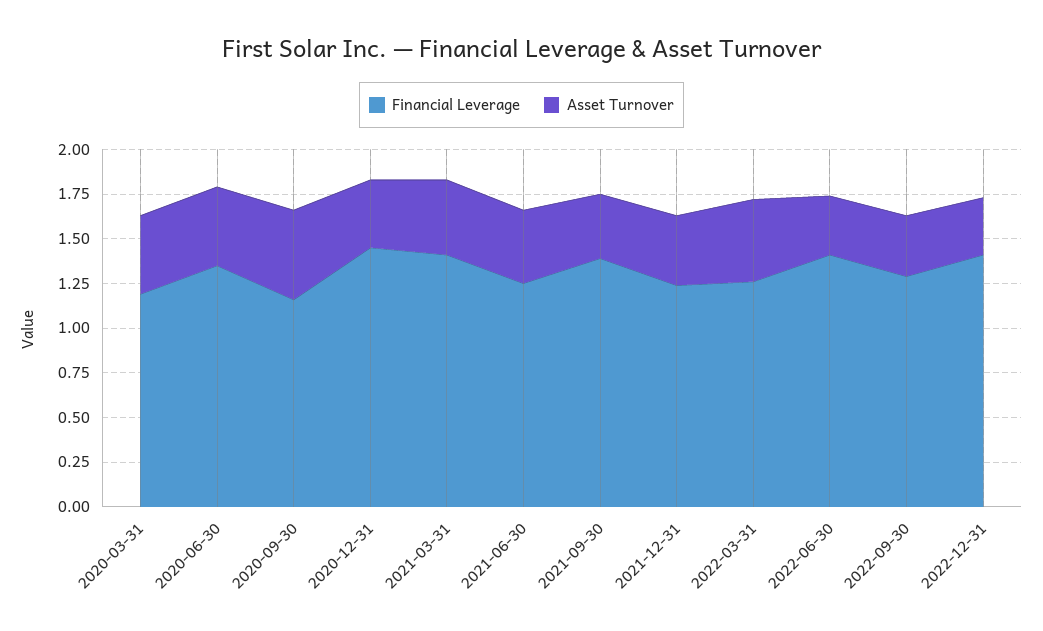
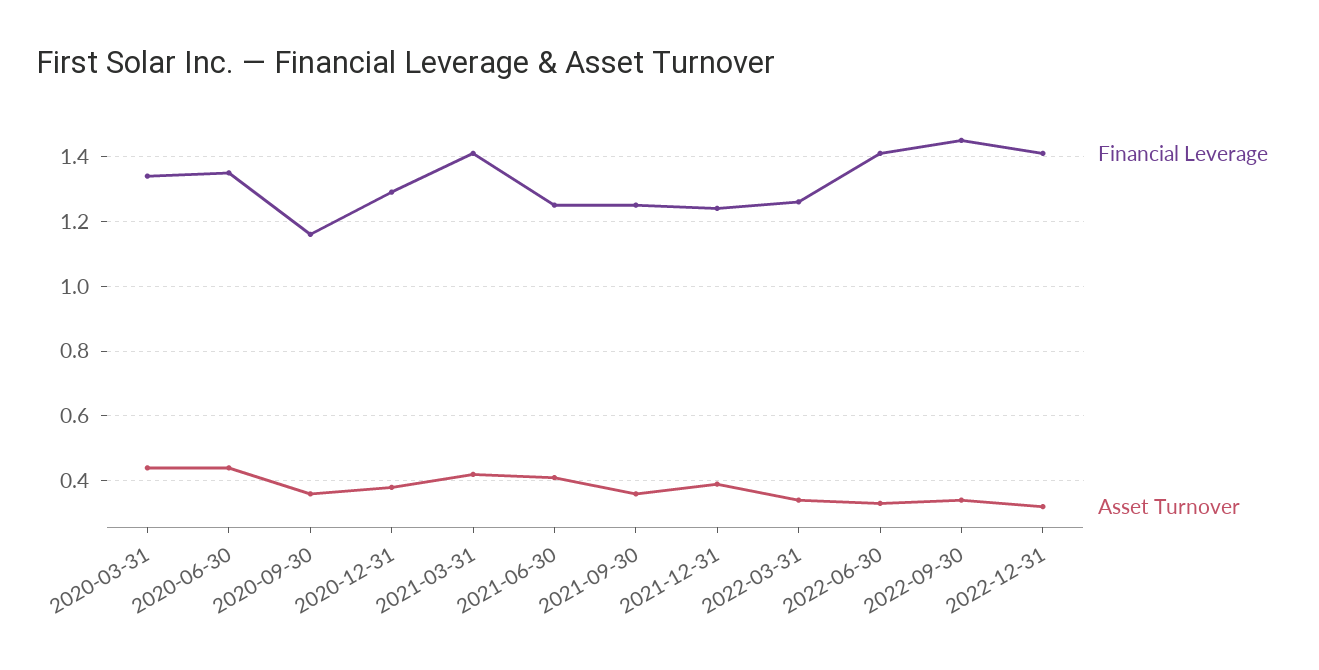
Financial Leverage, 2020-03-31: 1.2 -> 1.35
Asset Turnover, 2020-09-30: 0.5 -> 0.35
Financial Leverage, 2020-12-31: 1.45 -> 1.3
Financial Leverage, 2021-09-30: 1.4 -> 1.25
Asset Turnover, 2022-03-31: 0.45 -> 0.35
Financial Leverage, 2022-09-30: 1.3 -> 1.45

